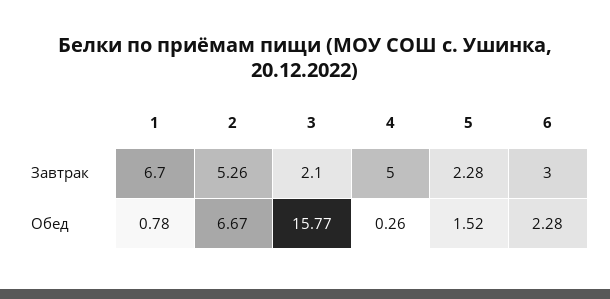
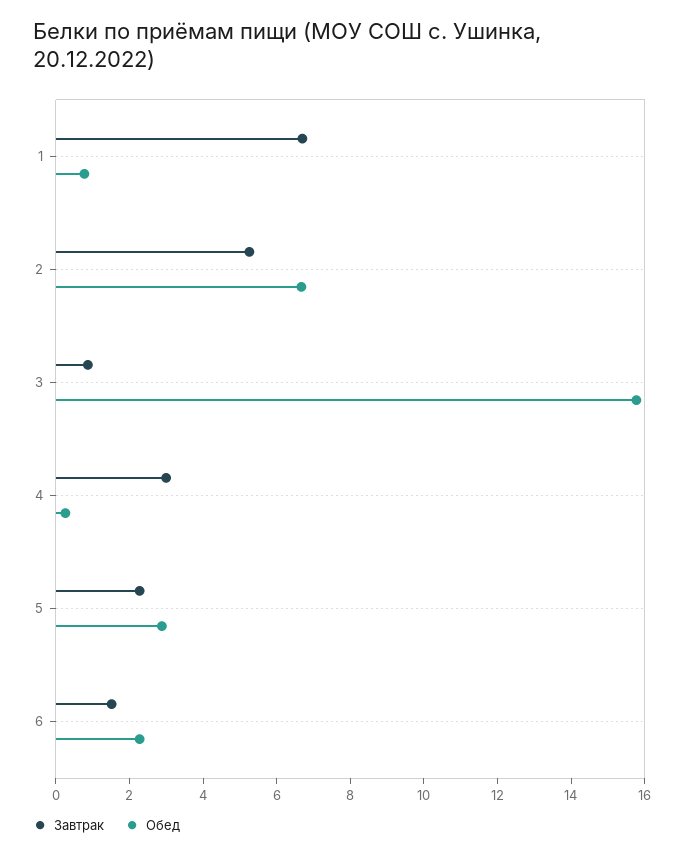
Завтрак, 3: 2.1 -> 1
Завтрак, 4: 5 -> 3
Завтрак, 6: 3 -> 1.5
Обед, 5: 1.52 -> 3

